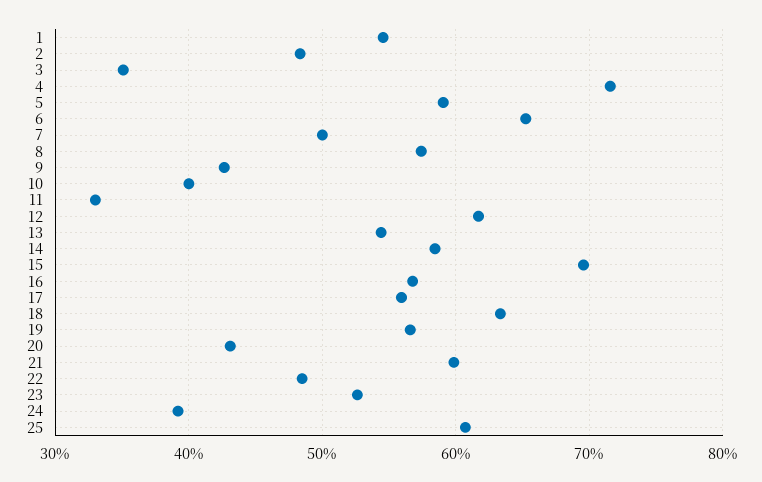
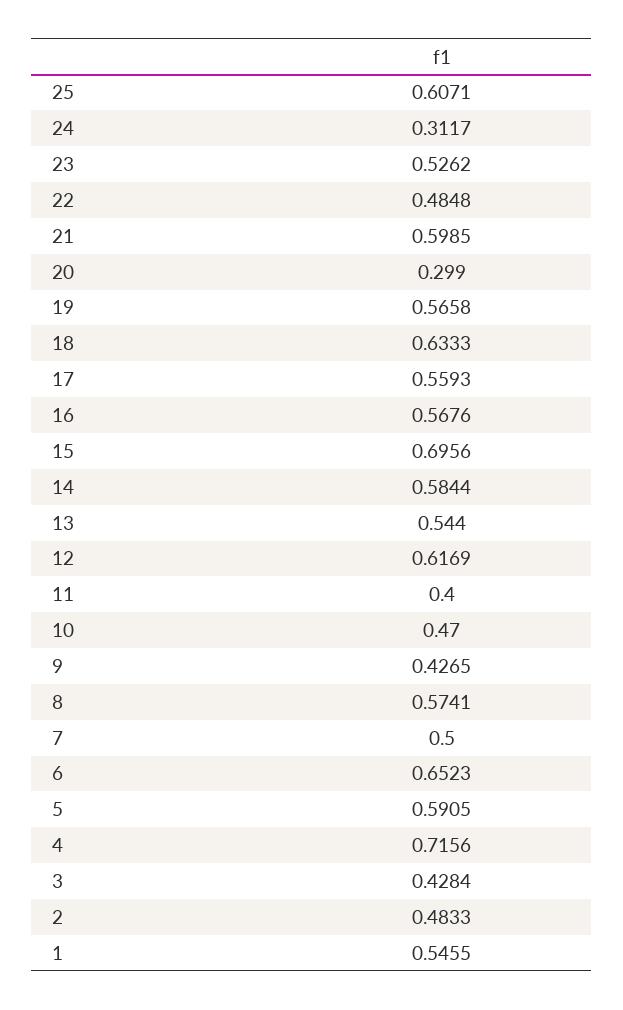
3: 0.35 -> 0.4284
10: 0.4 -> 0.47
11: 0.33 -> 0.4
20: 0.43 -> 0.299
24: 0.39 -> 0.3117

